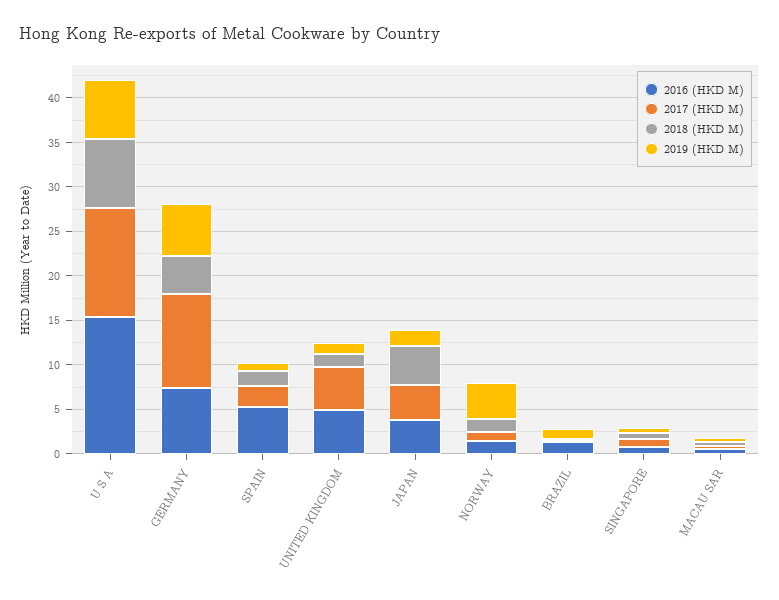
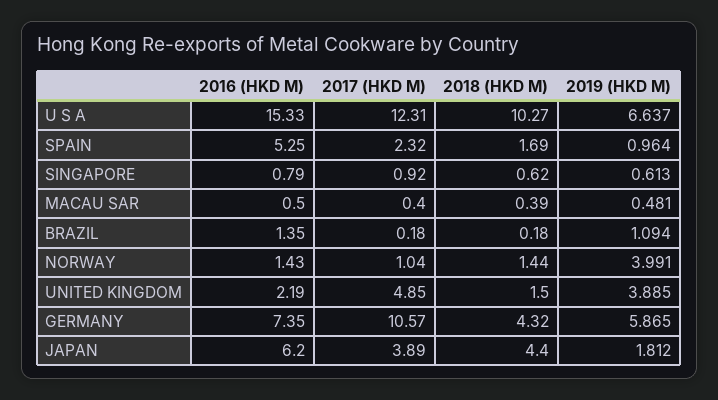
2018 (HKD M), U S A: 8 -> 10.27
2016 (HKD M), UNITED KINGDOM: 5 -> 2.19
2019 (HKD M), UNITED KINGDOM: 1 -> 3.885
2016 (HKD M), JAPAN: 4 -> 6.2

